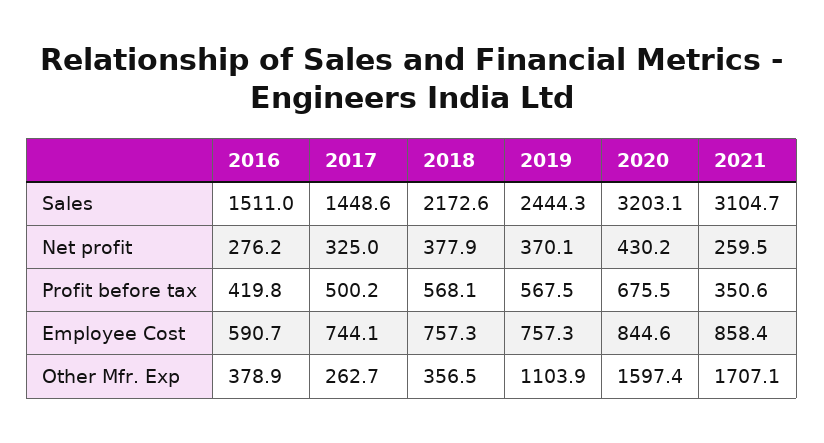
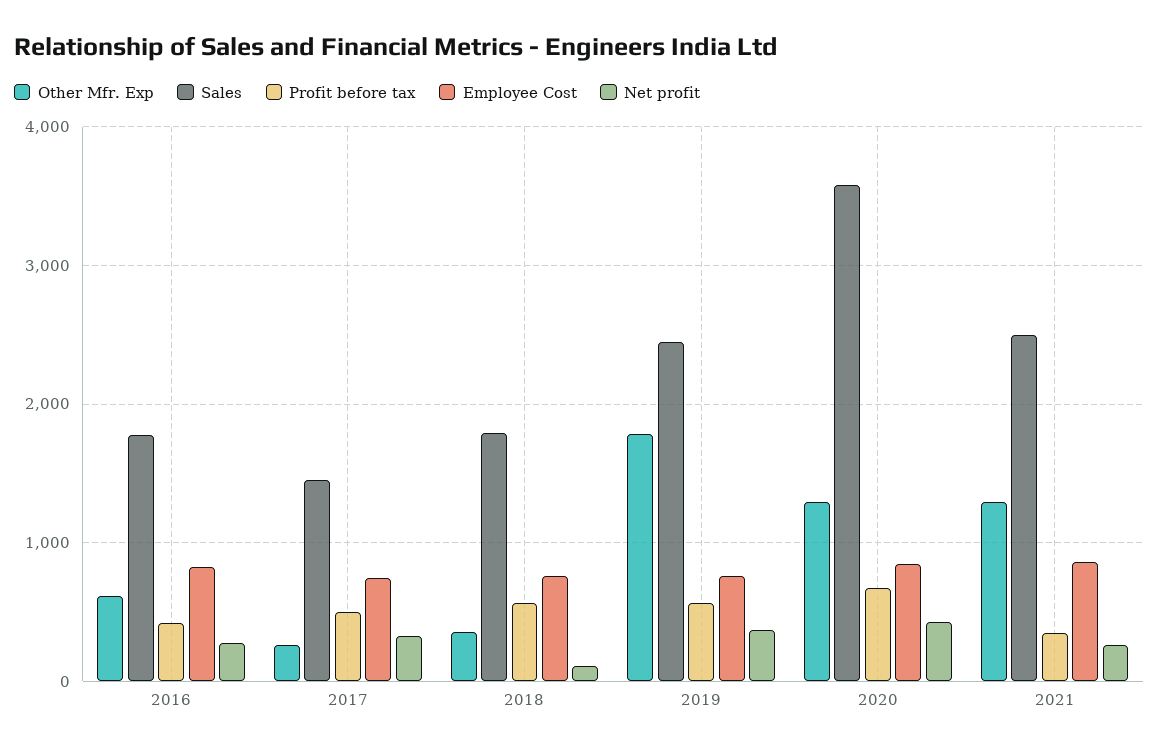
Sales, 2016: 1511 -> 1800
Sales, 2018: 2172.6 -> 1800
Sales, 2020: 3203.1 -> 3600
Sales, 2021: 3104.7 -> 2500
Net profit, 2018: 377.9 -> 100
Employee Cost, 2016: 590.7 -> 800
Other Mfr. Exp, 2016: 378.9 -> 600
Other Mfr. Exp, 2019: 1103.9 -> 1800
Other Mfr. Exp, 2020: 1597.4 -> 1300
Other Mfr. Exp, 2021: 1707.1 -> 1300

